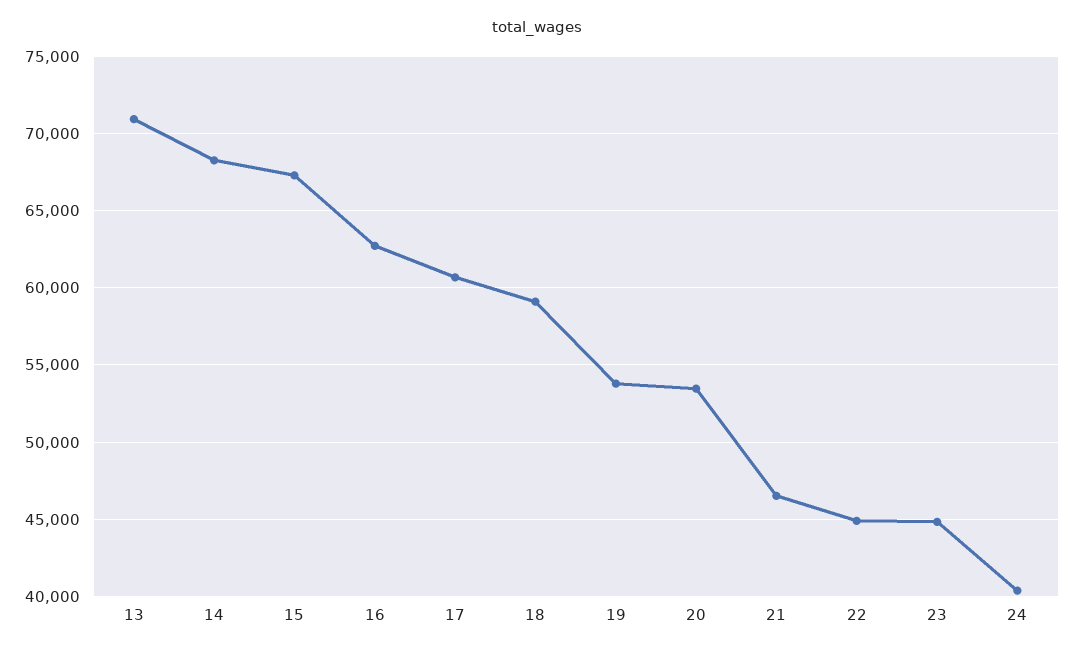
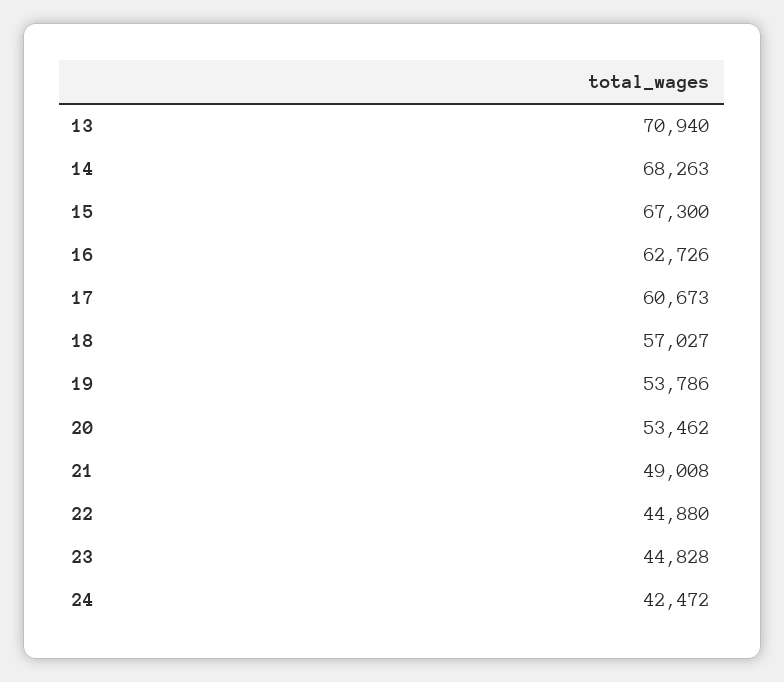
18: 59000 -> 57027
21: 46500 -> 49008
24: 40500 -> 42472

